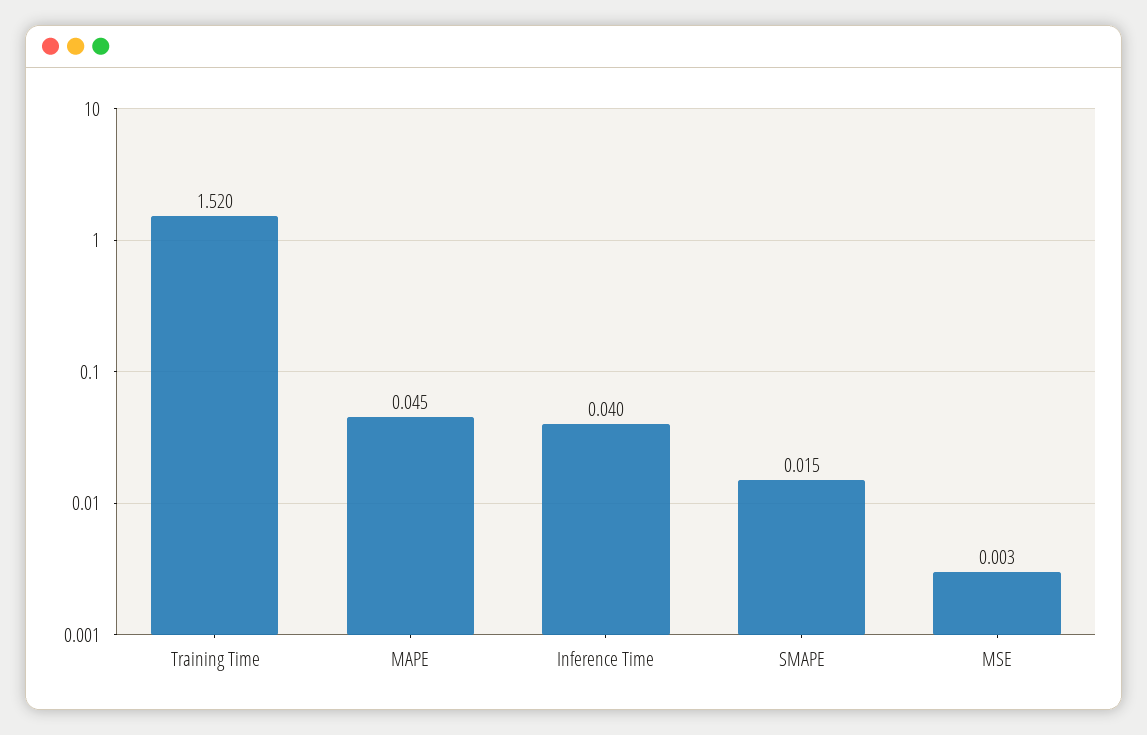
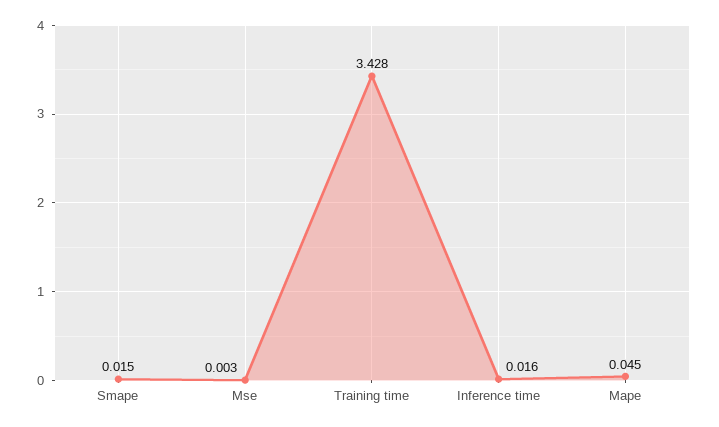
Training Time: 1.52 -> 3.428
Inference Time: 0.04 -> 0.016

